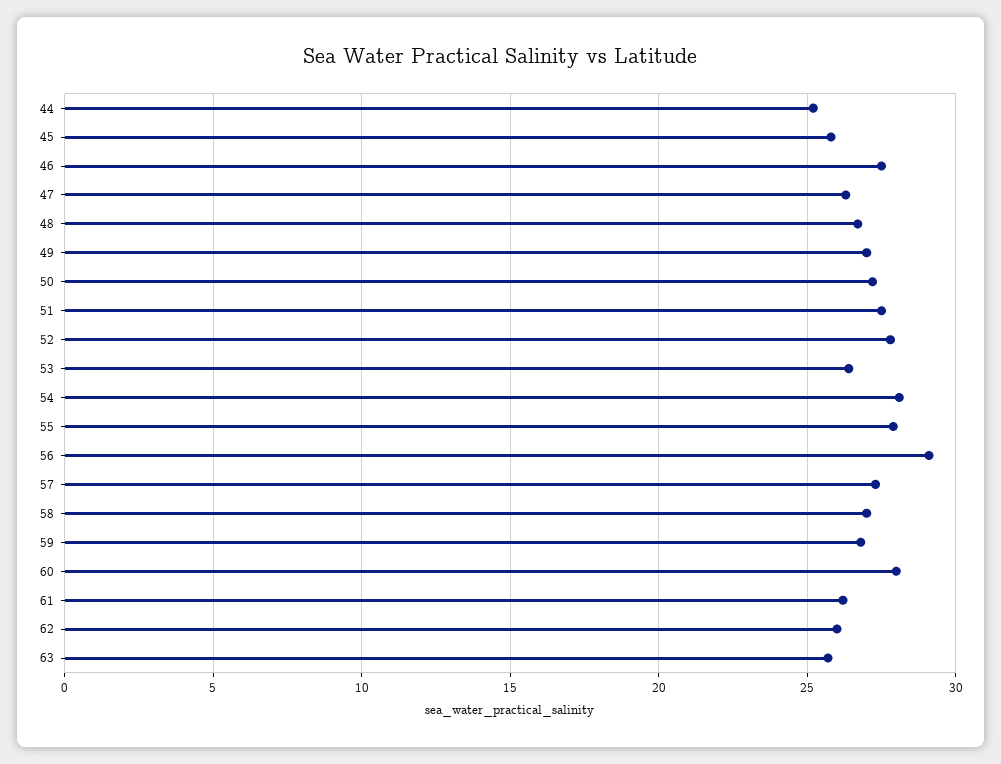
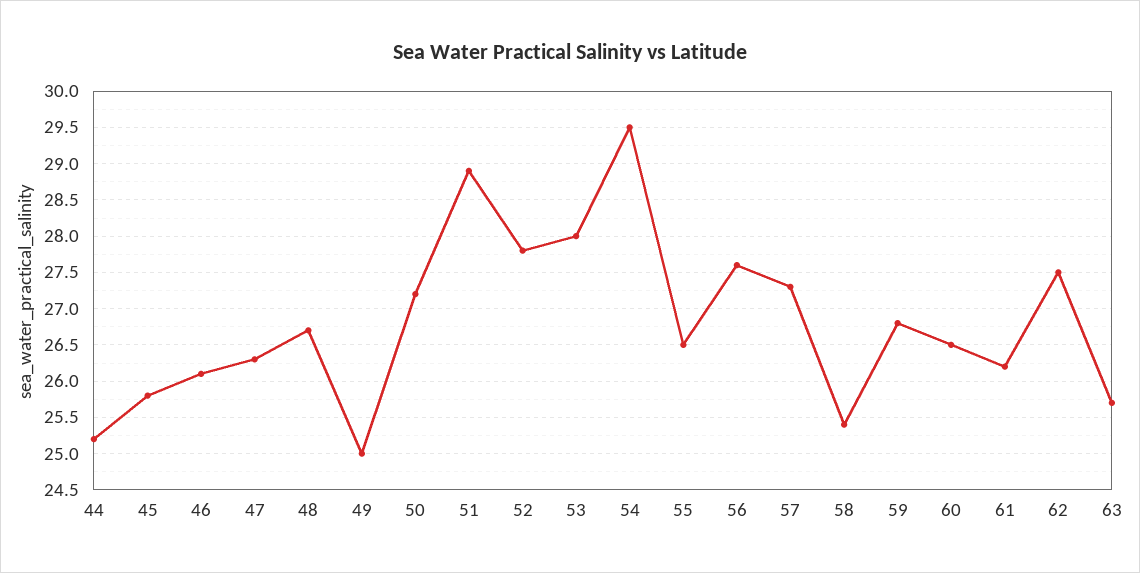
46: 27.5 -> 26.1
49: 27 -> 25
51: 27.5 -> 28.9
53: 26.5 -> 28
54: 28 -> 29.5
55: 28 -> 26.5
56: 29 -> 27.6
58: 27 -> 25.4
60: 28 -> 26.5
62: 26 -> 27.5

